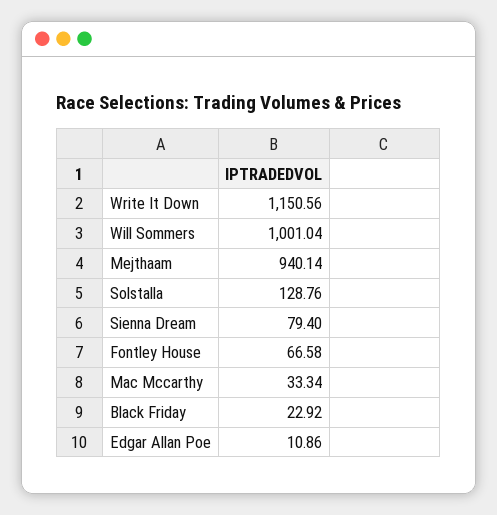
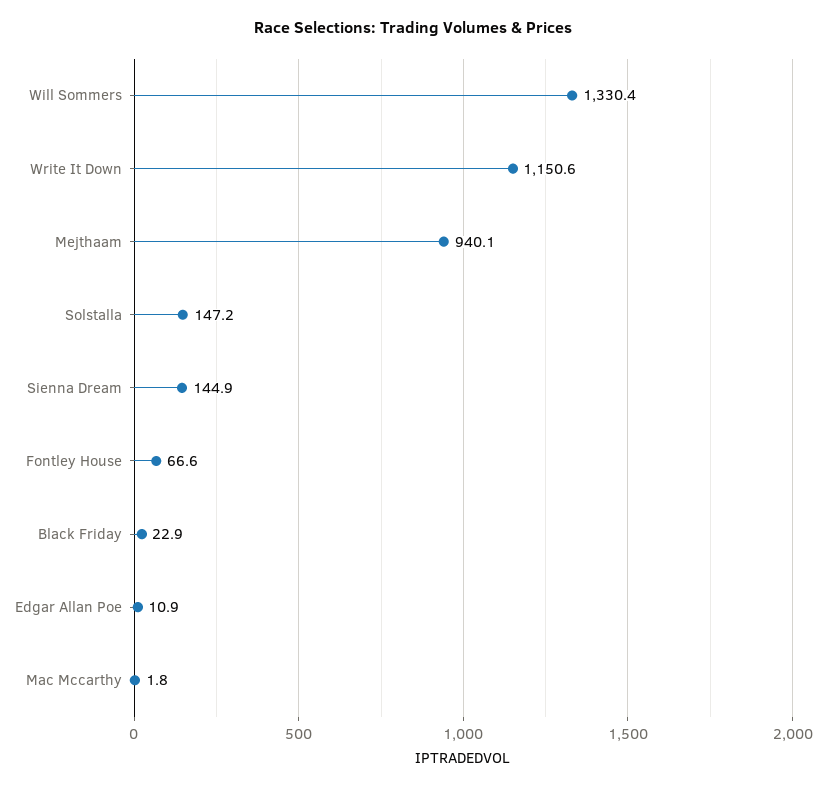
Will Sommers: 1001.04 -> 1330.4
Solstalla: 128.76 -> 147.2
Sienna Dream: 79.4 -> 144.9
Mac Mccarthy: 33.34 -> 1.8

